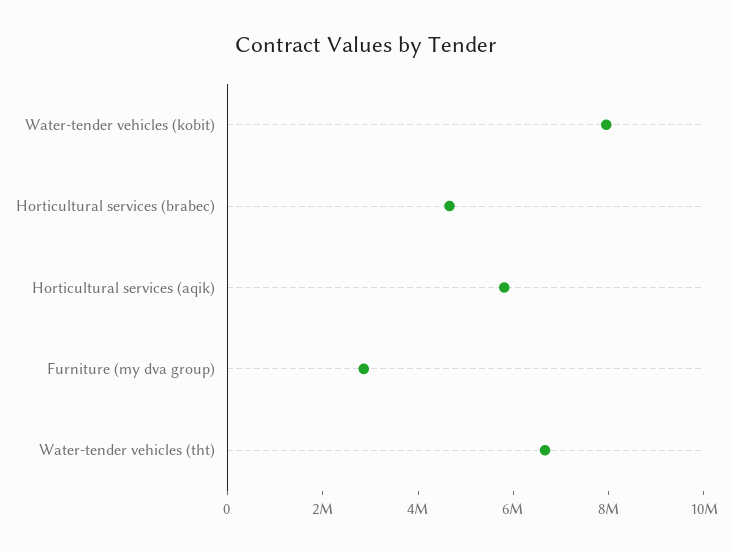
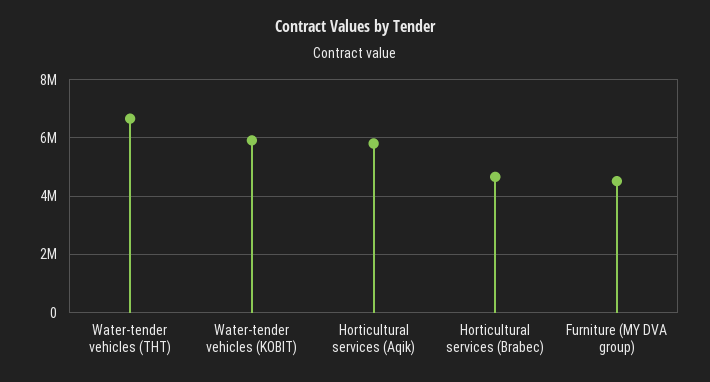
Water-tender vehicles (kobit): 8000000 -> 6000000
Furniture (my dva group): 3000000 -> 4500000

